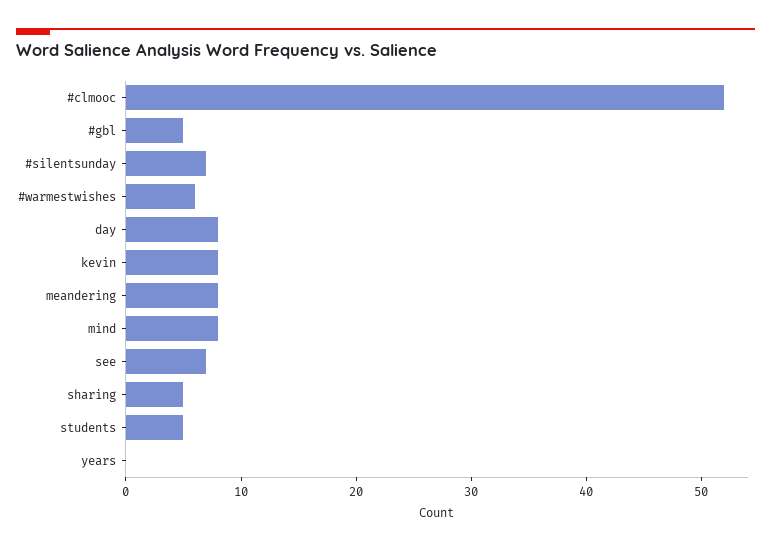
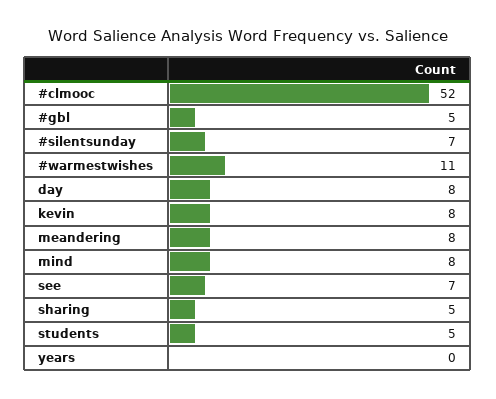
#warmestwishes: 6 -> 11

